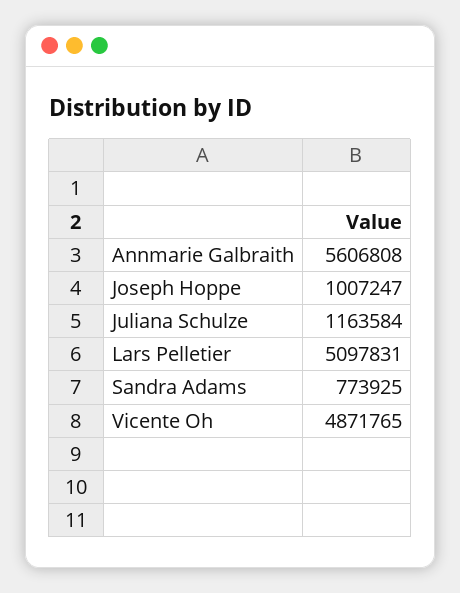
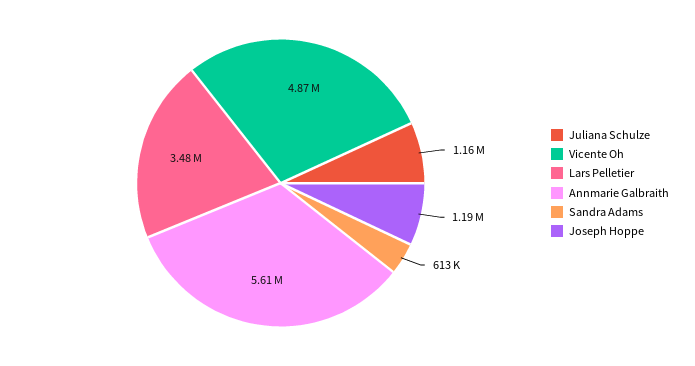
Joseph Hoppe: 1007247 -> 1190000
Lars Pelletier: 5097831 -> 3480000
Sandra Adams: 773925 -> 613000

